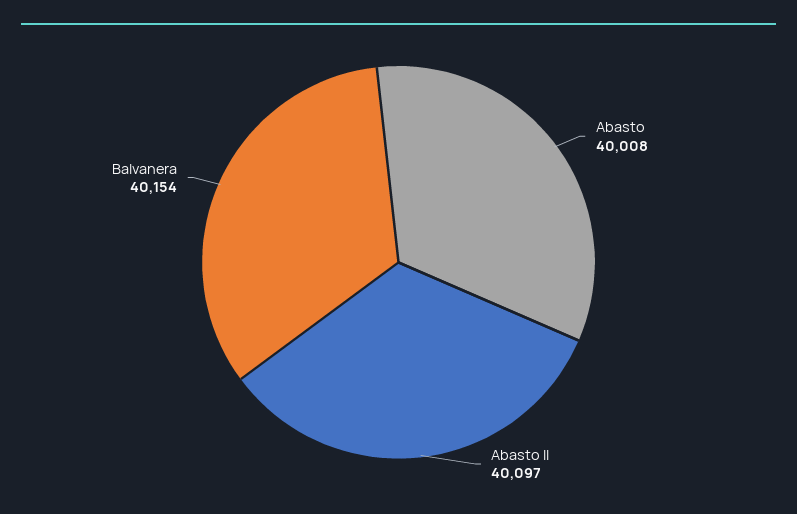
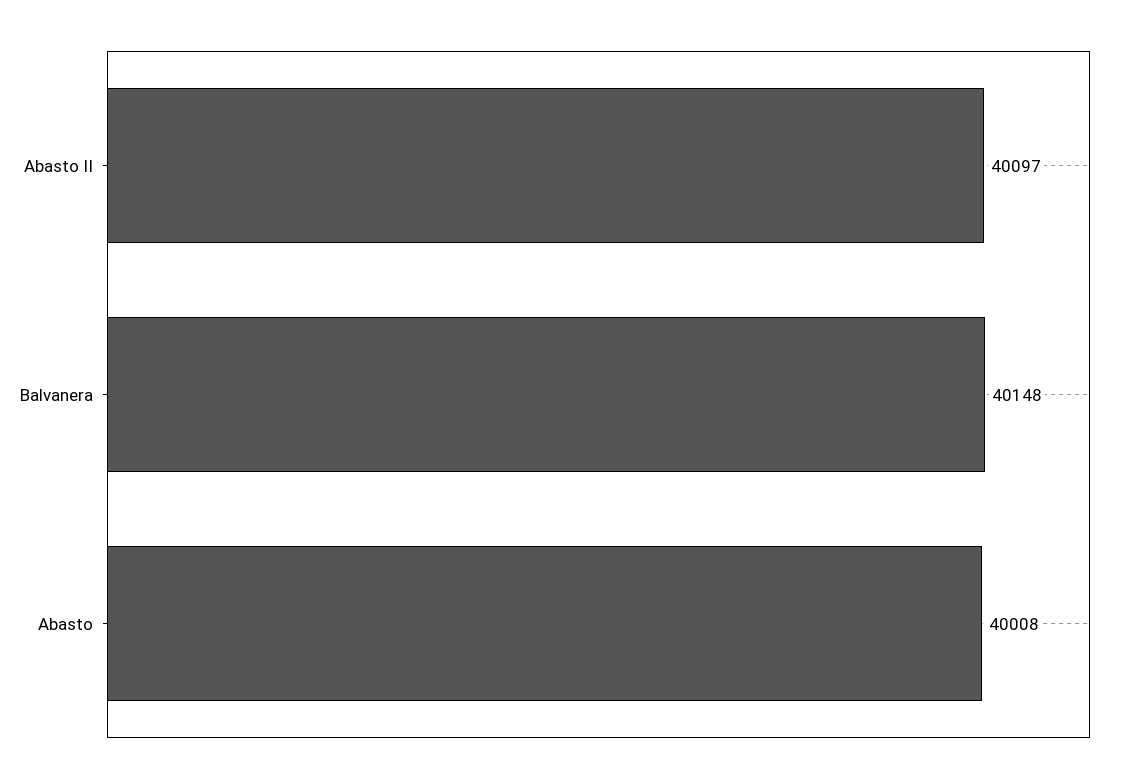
Balvanera: 40154 -> 40148

